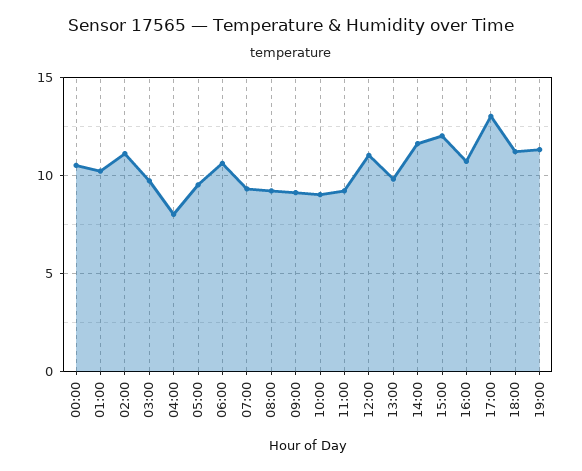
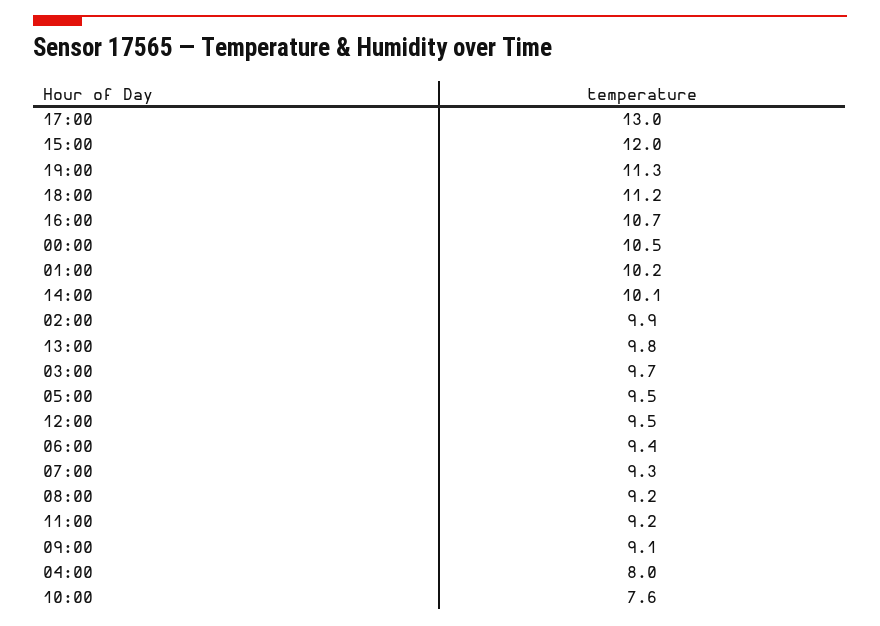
02:00: 11 -> 9.9
06:00: 10.5 -> 9.4
10:00: 9 -> 7.6
12:00: 11 -> 9.5
14:00: 11.5 -> 10.1

